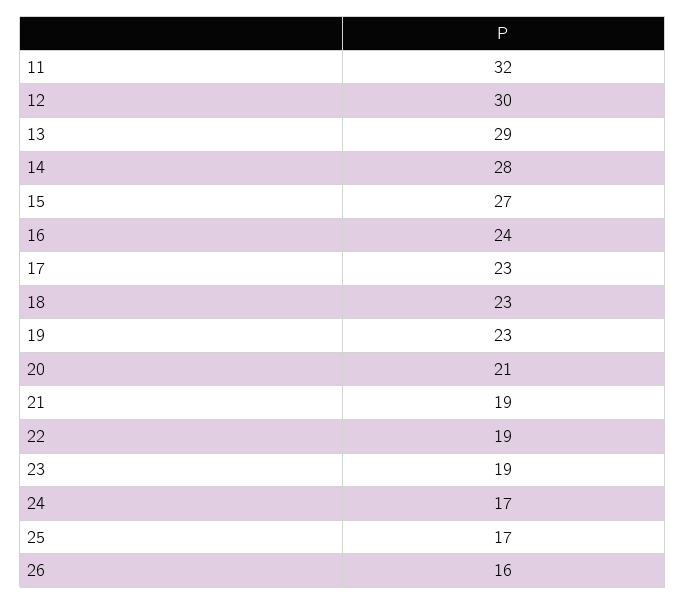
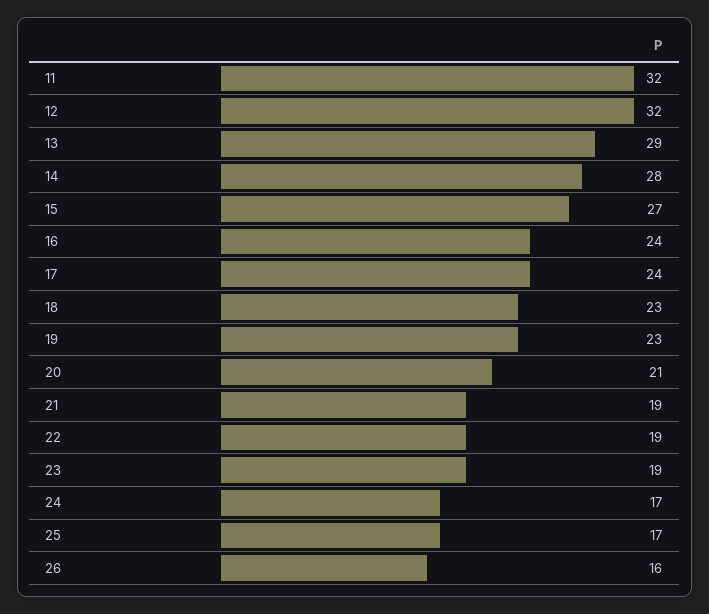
12: 30 -> 32
17: 23 -> 24

